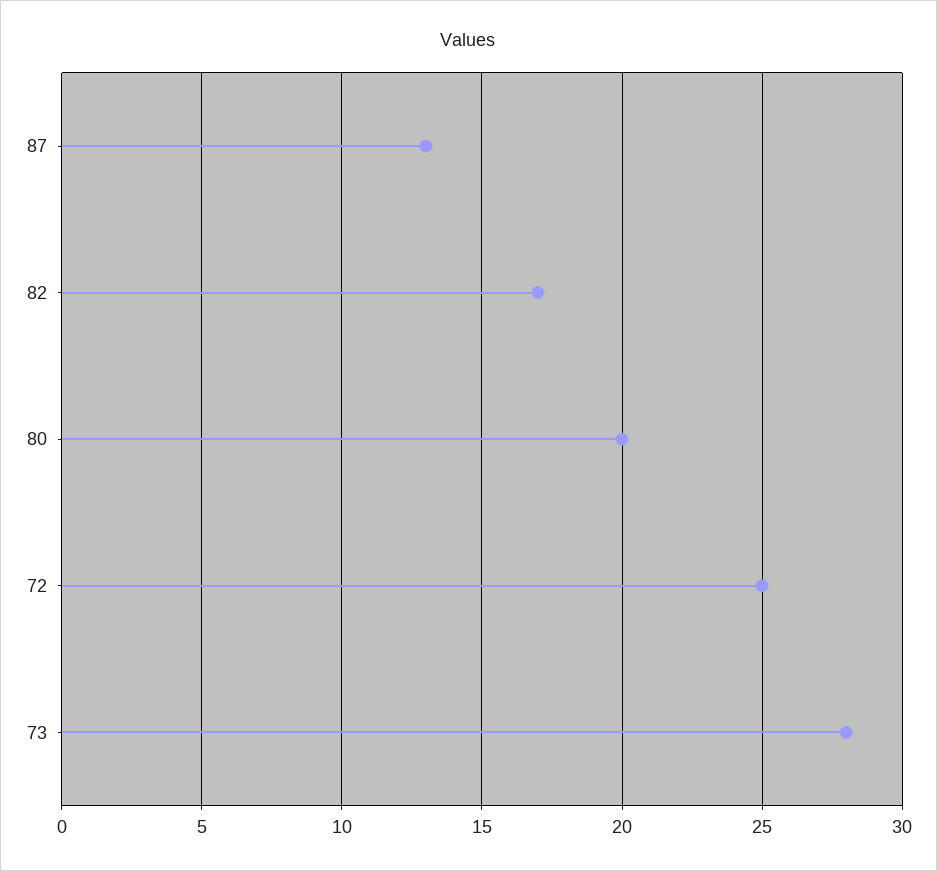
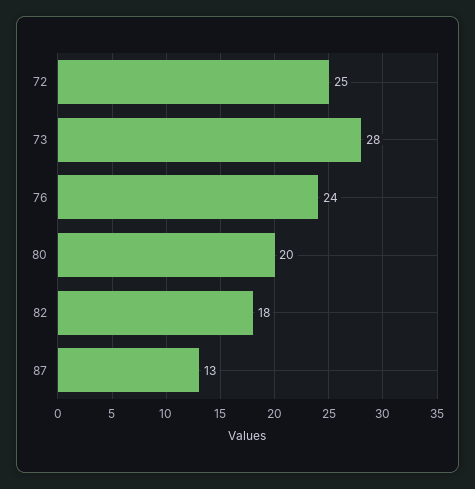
82: 17 -> 18
76: none -> 24

